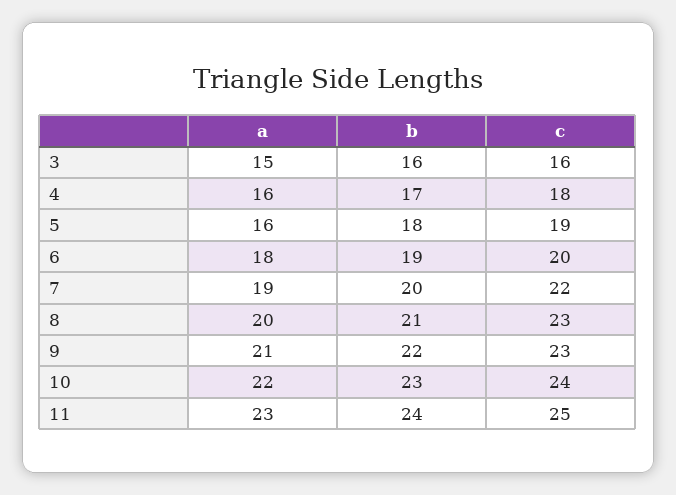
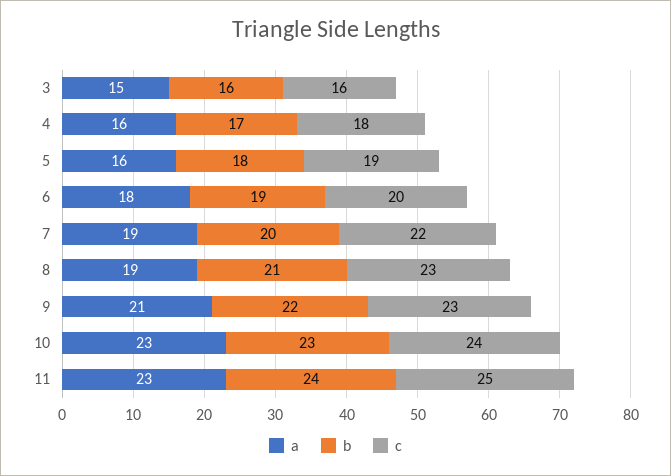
a, 8: 20 -> 19
a, 10: 22 -> 23

